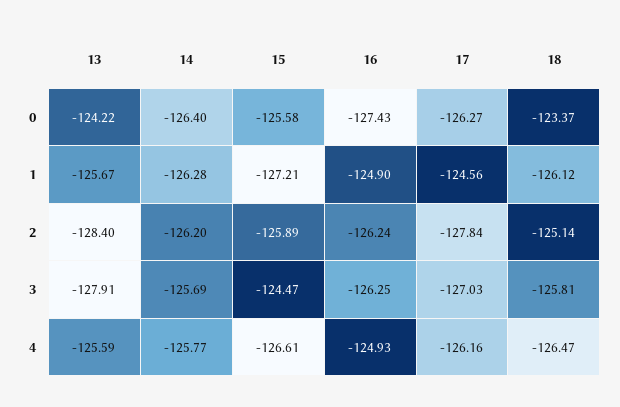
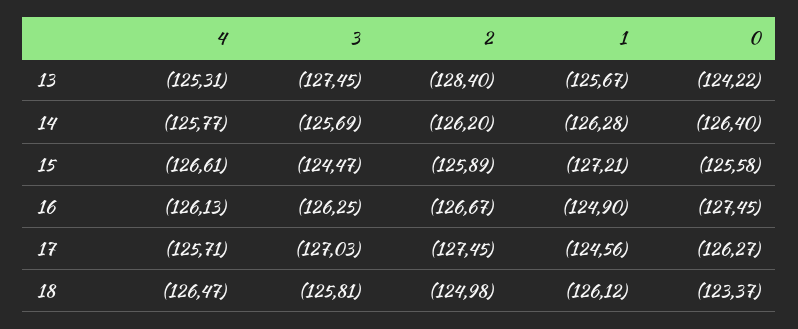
16, 0: -127.43 -> -127.45
16, 2: -126.24 -> -126.67
17, 2: -127.84 -> -127.45
18, 2: -125.14 -> -124.98
13, 3: -127.91 -> -127.45
13, 4: -125.59 -> -125.31
16, 4: -124.93 -> -126.13
17, 4: -126.16 -> -125.71

